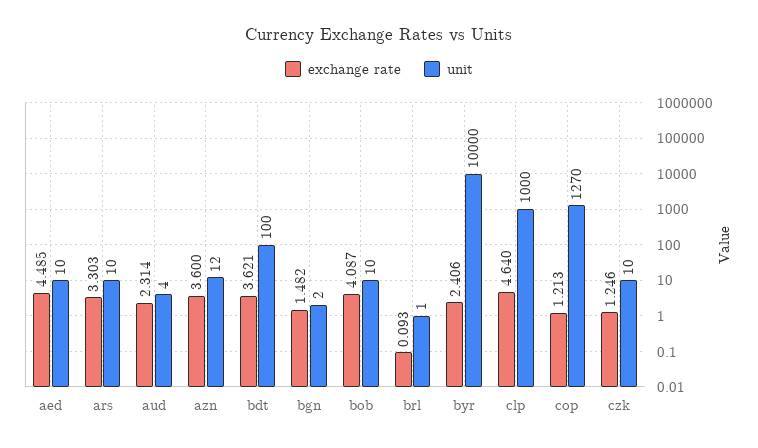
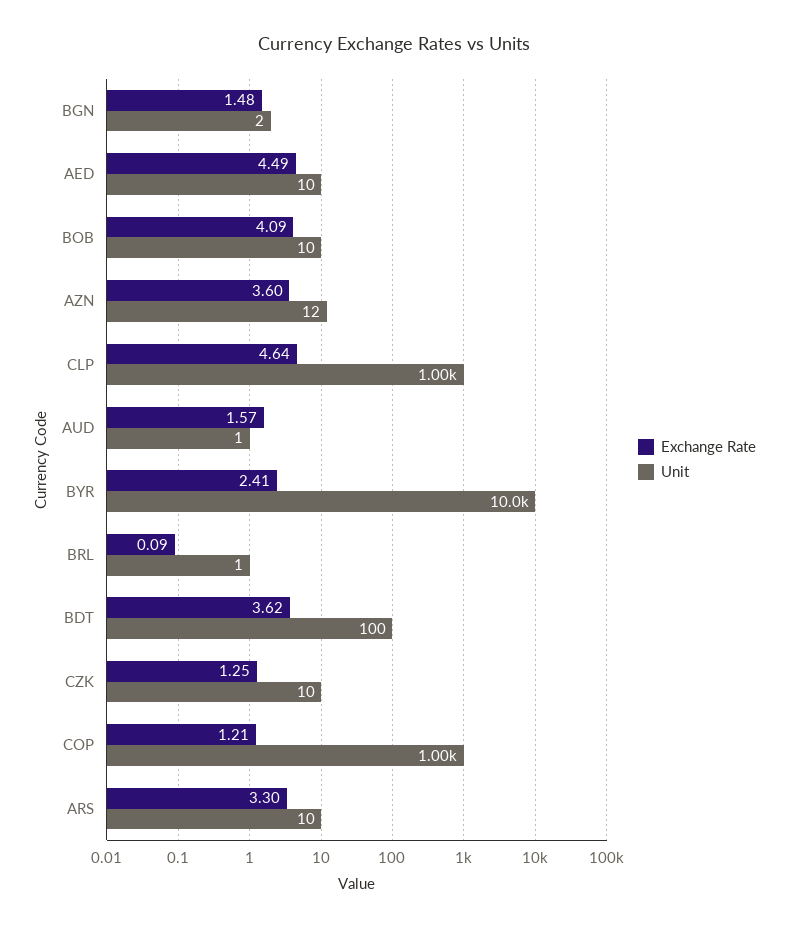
exchange rate, aud: 2.314 -> 1.57
unit, aud: 4 -> 1
unit, cop: 1270 -> 1000

